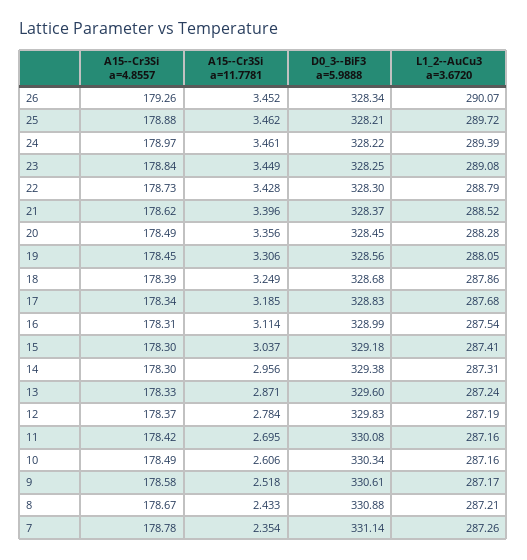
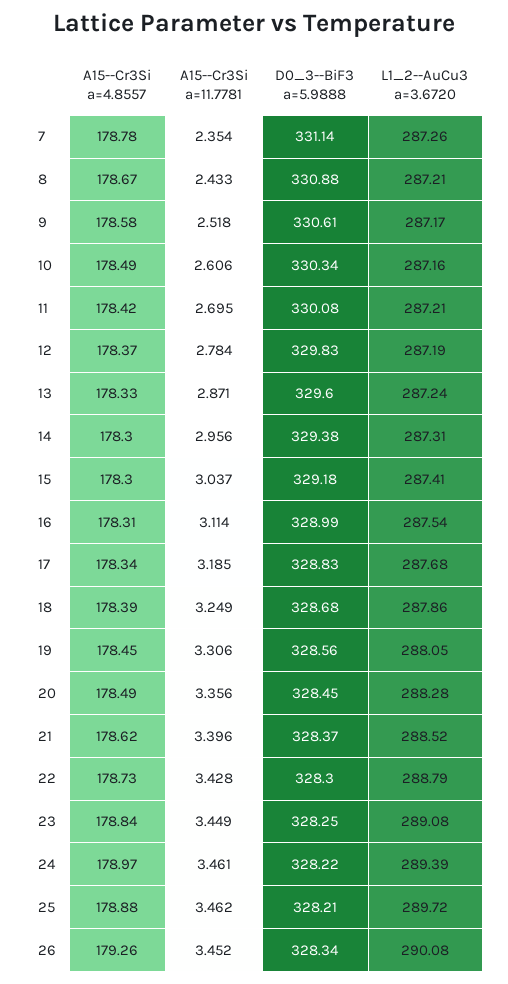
L1_2--AuCu3 a=3.6720, 26: 290.07 -> 290.08
L1_2--AuCu3 a=3.6720, 11: 287.16 -> 287.21

